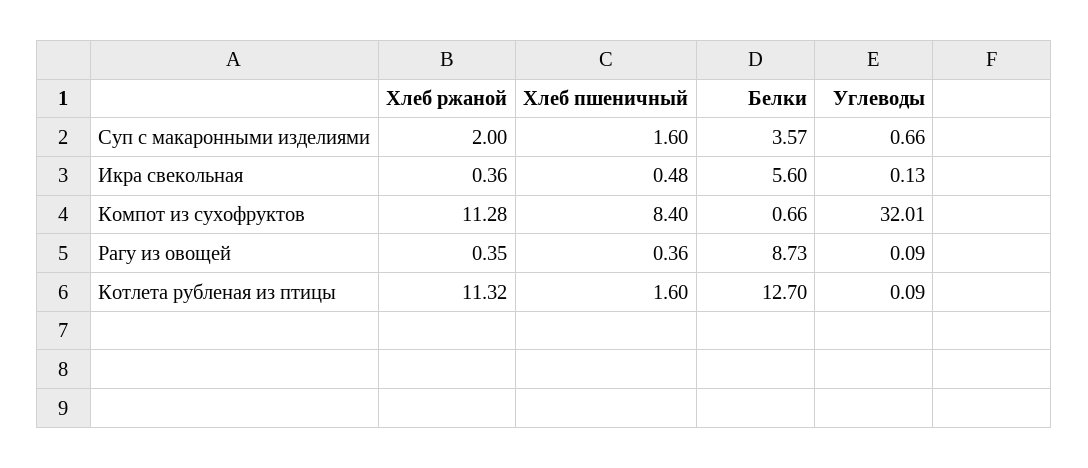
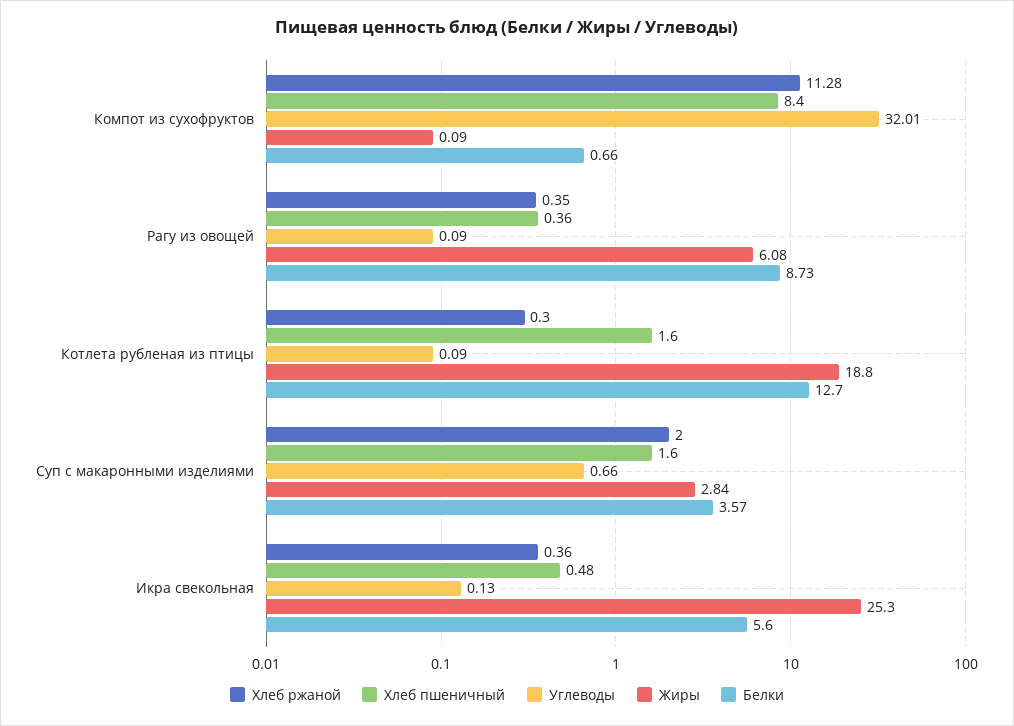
Хлеб ржаной, Котлета рубленая из птицы: 11.32 -> 0.3
Жиры, Компот из сухофруктов: none -> 0.09
Жиры, Рагу из овощей: none -> 6.08
Жиры, Котлета рубленая из птицы: none -> 18.8
Жиры, Суп с макаронными изделиями: none -> 2.84
Жиры, Икра свекольная: none -> 25.3

